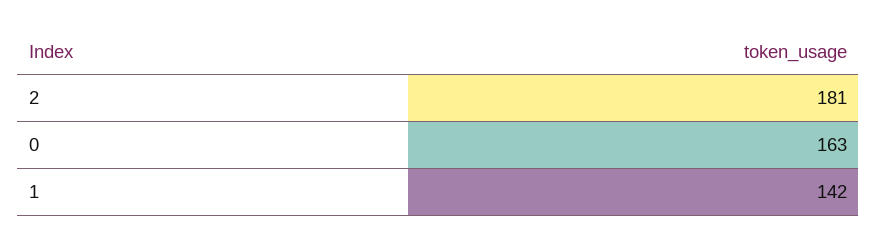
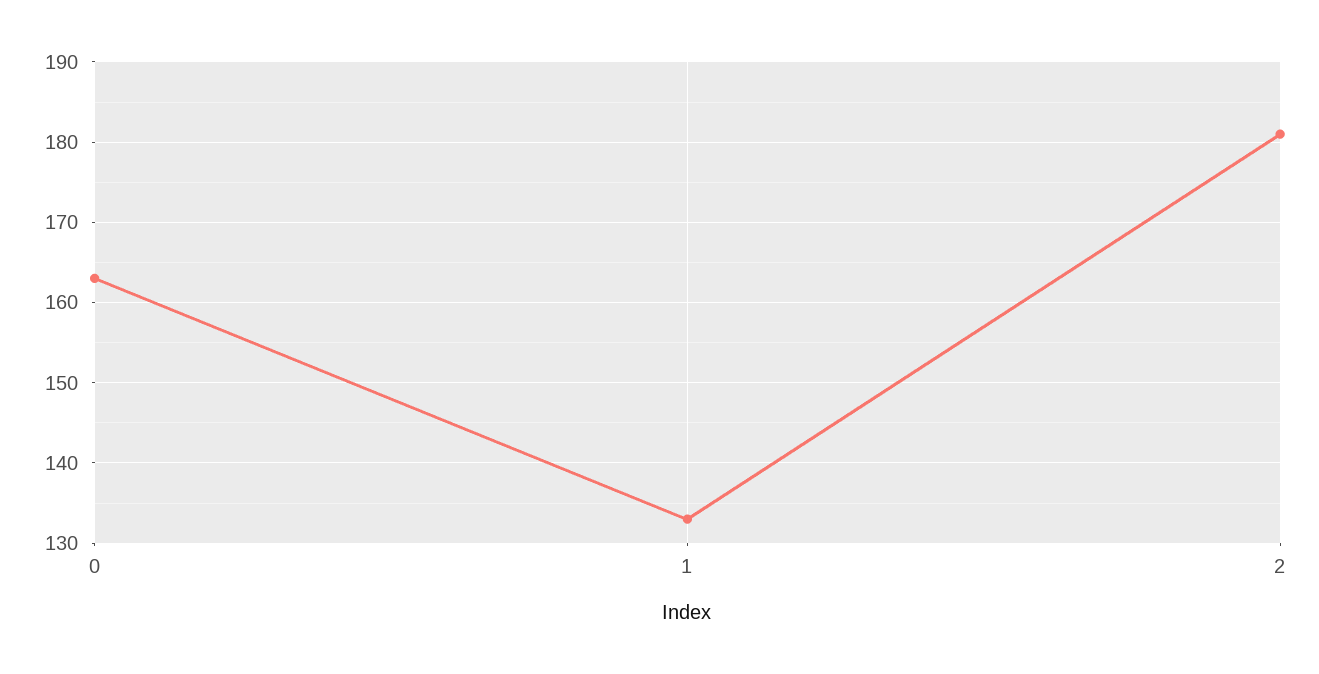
1: 142 -> 133

